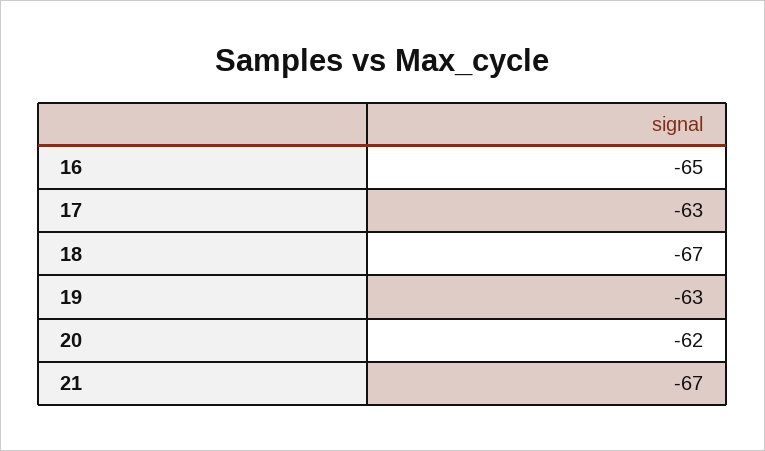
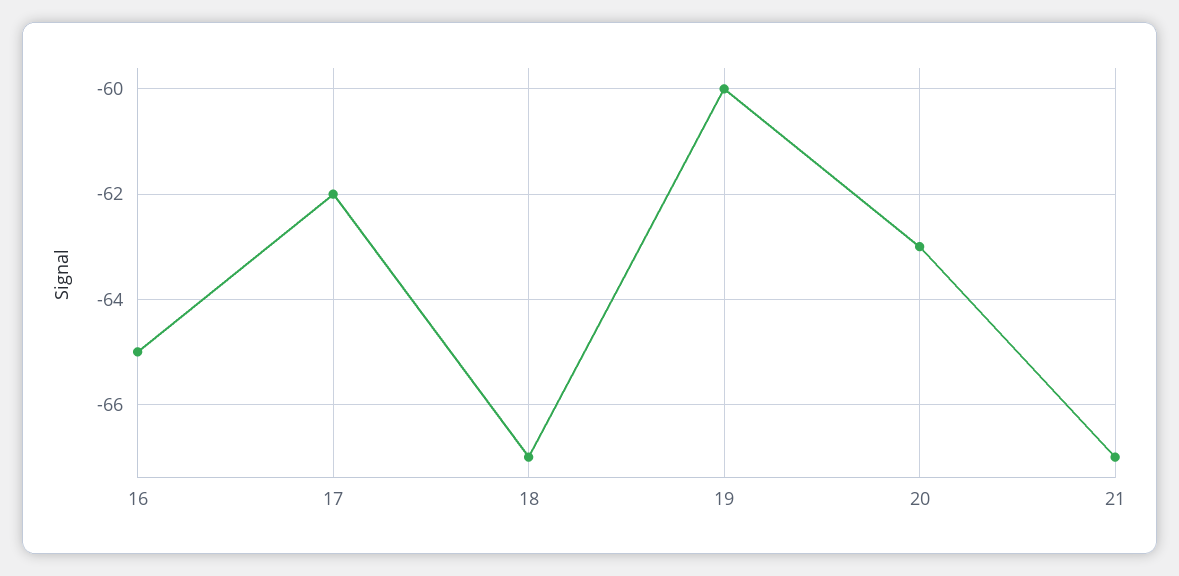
17: -63 -> -62
19: -63 -> -60
20: -62 -> -63

